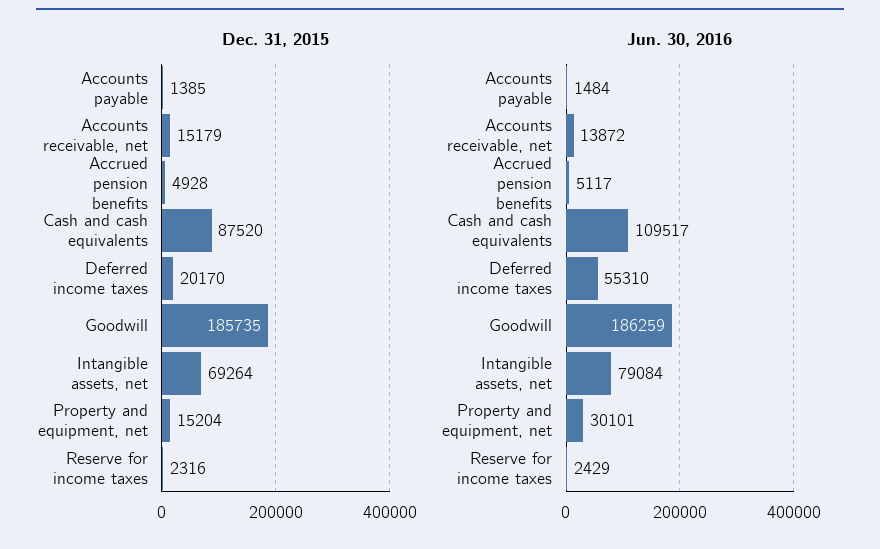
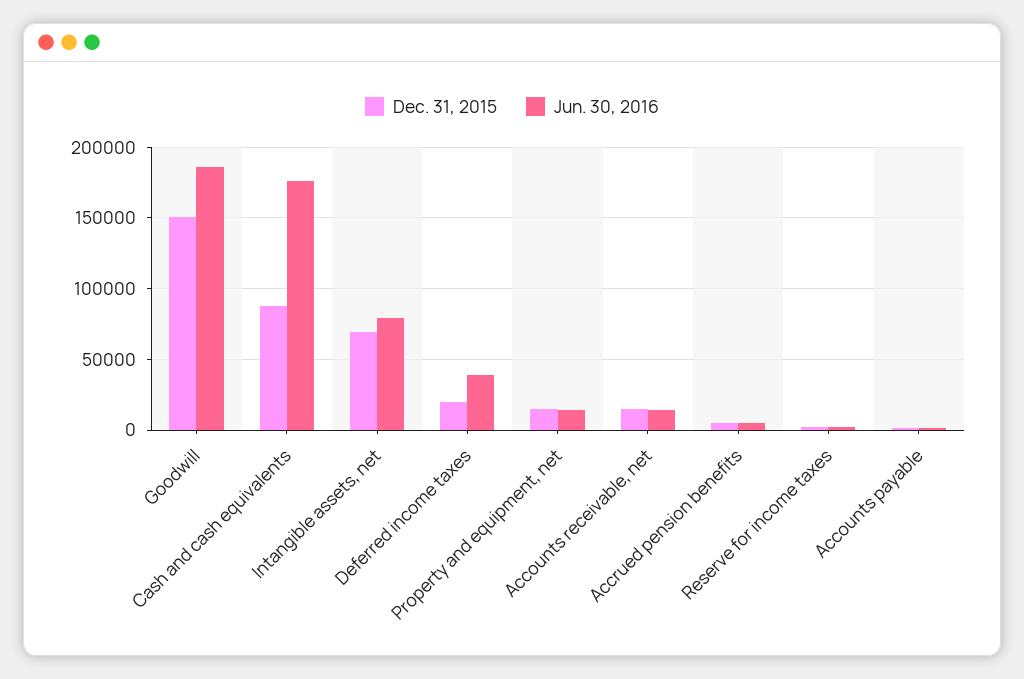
Dec. 31, 2015, Goodwill: 185735 -> 150000
Jun. 30, 2016, Cash and cash equivalents: 109517 -> 175000
Jun. 30, 2016, Deferred income taxes: 55310 -> 40000
Jun. 30, 2016, Property and equipment, net: 30101 -> 15000

